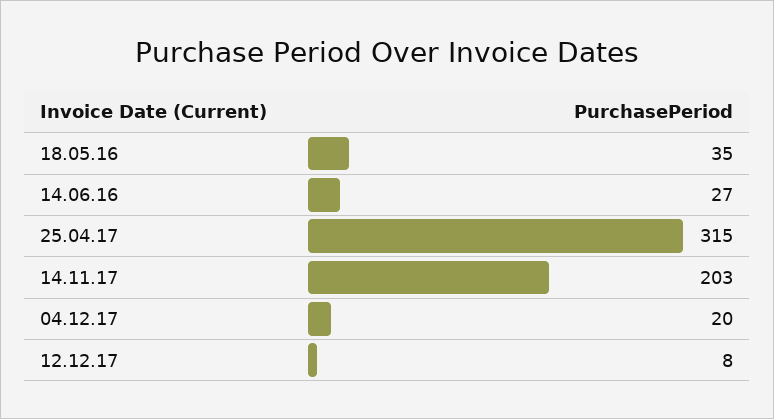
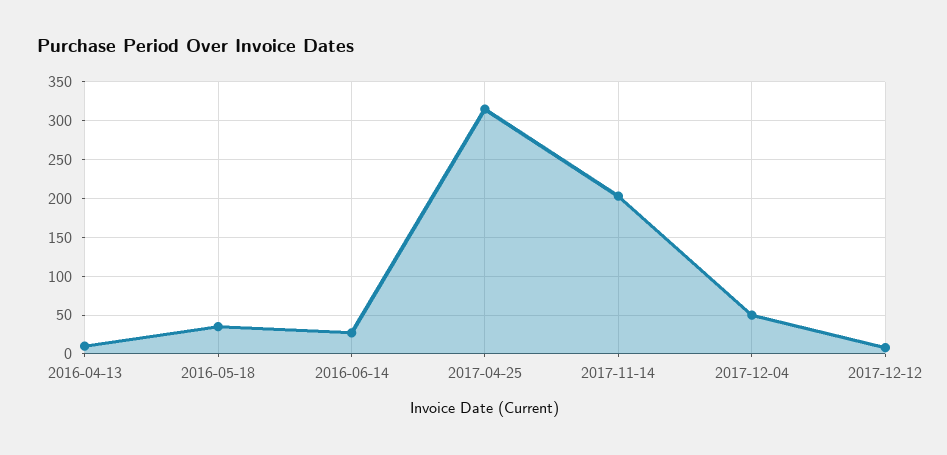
04.12.17: 20 -> 50
2016-04-13: none -> 10

